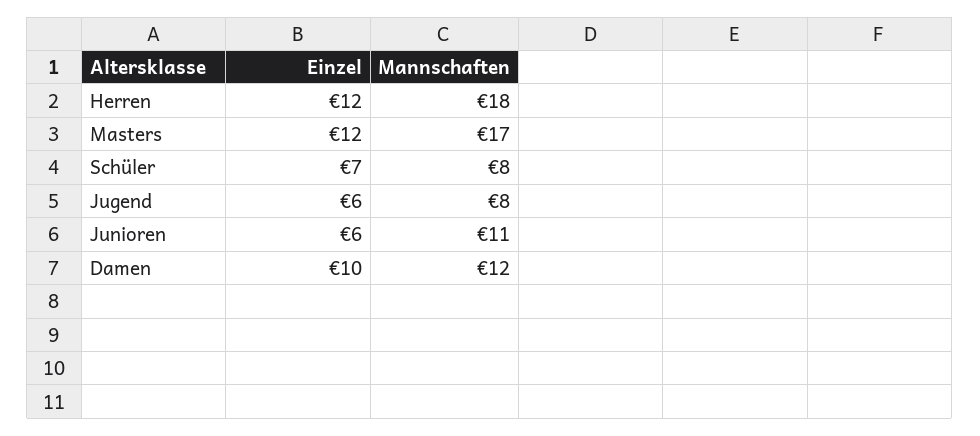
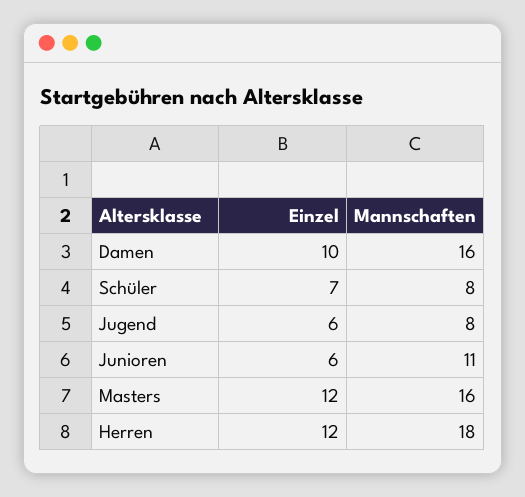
Mannschaften, Masters: 17 -> 16
Mannschaften, Damen: 12 -> 16

